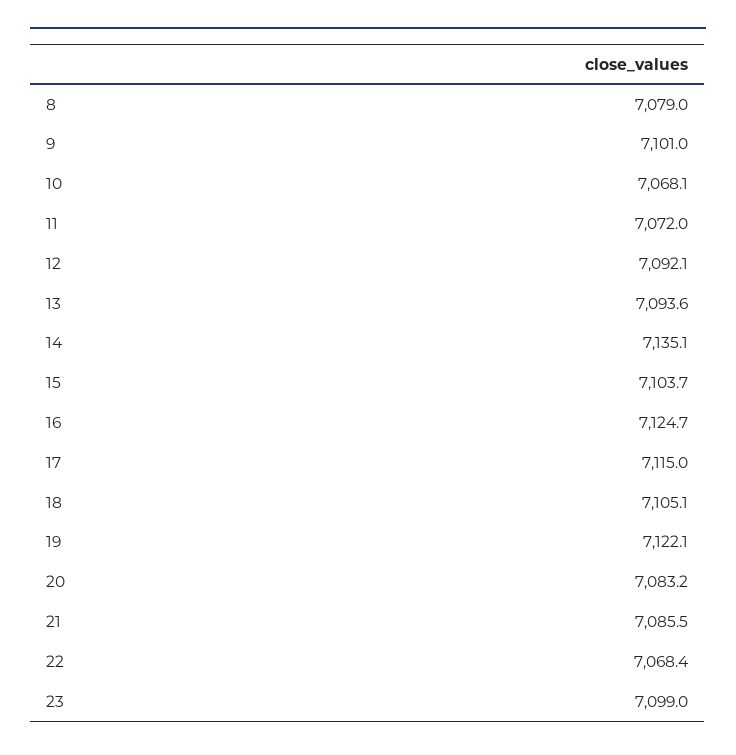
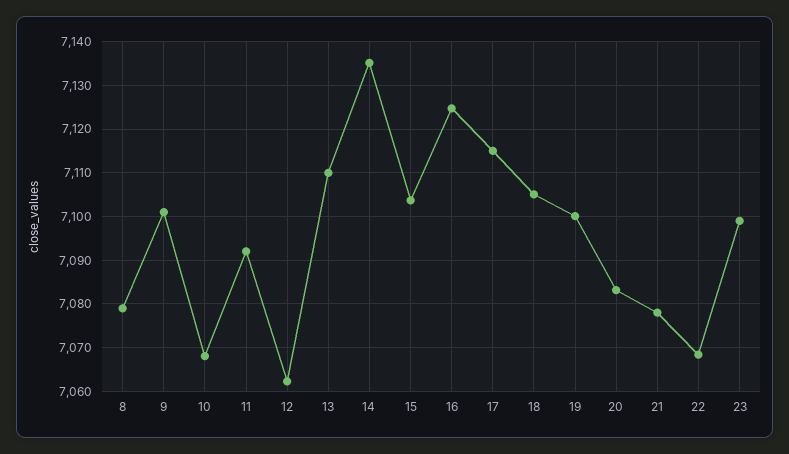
11: 7072 -> 7092
12: 7092.1 -> 7062
13: 7093.6 -> 7110
19: 7122.1 -> 7100
21: 7085.5 -> 7078

